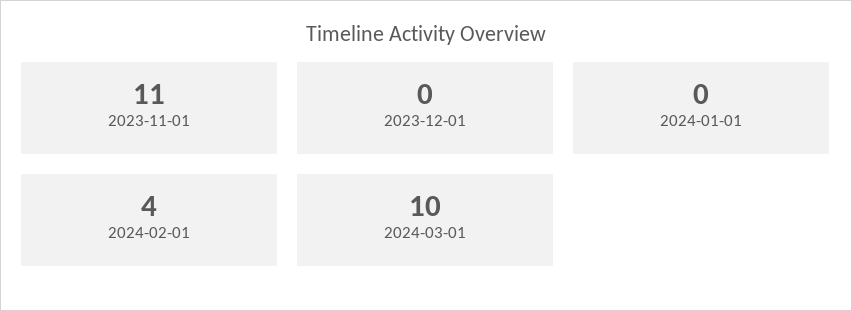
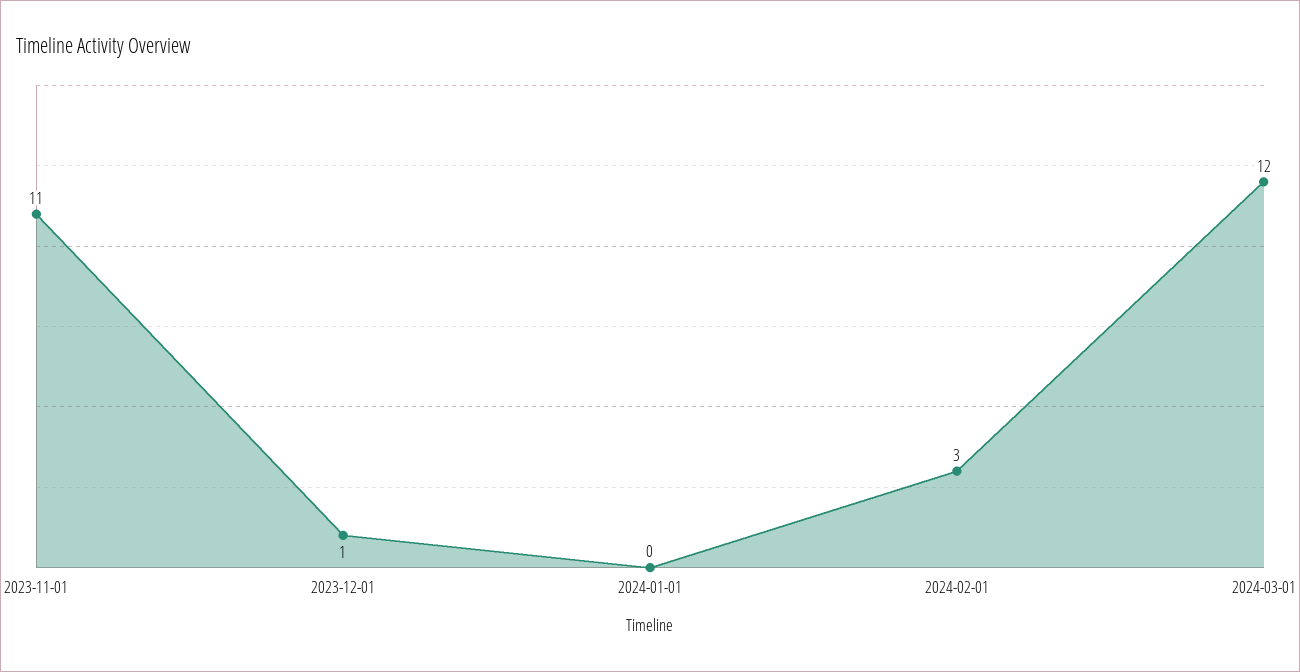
2023-12-01: 0 -> 1
2024-02-01: 4 -> 3
2024-03-01: 10 -> 12

